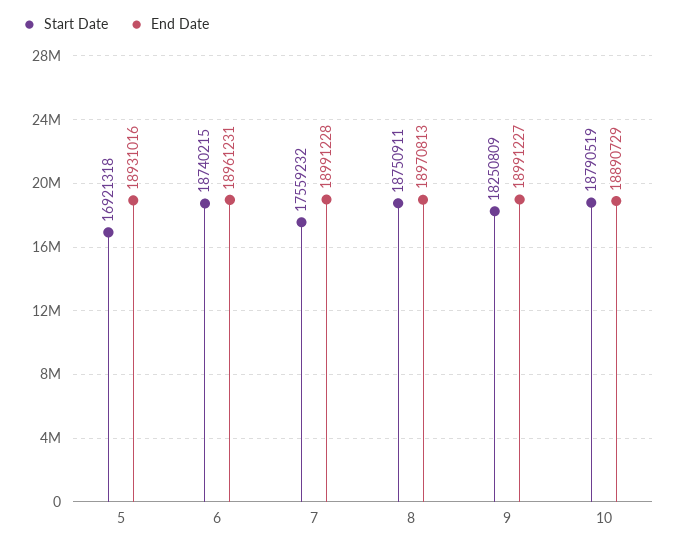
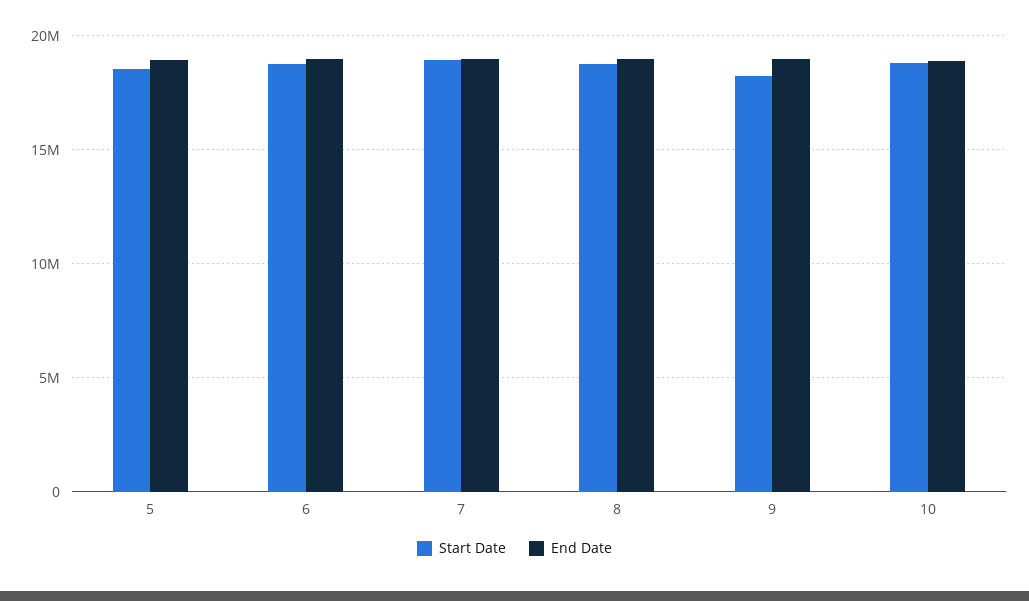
Start Date, 5: 16921318 -> 18500000
Start Date, 7: 17559232 -> 19000000

